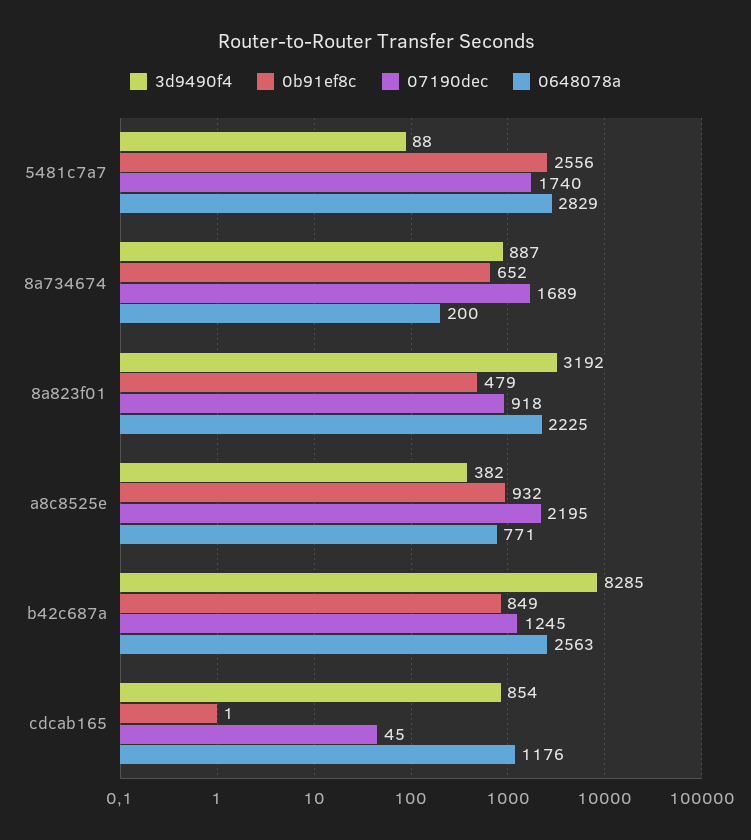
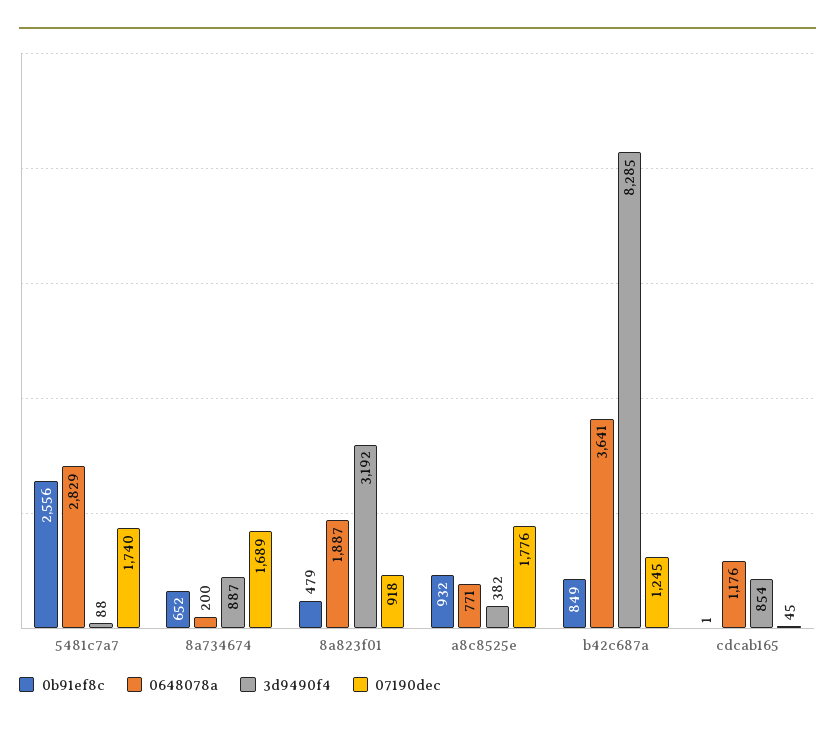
0648078a, 8a823f01: 2225 -> 1887
07190dec, a8c8525e: 2195 -> 1776
0648078a, b42c687a: 2563 -> 3641

